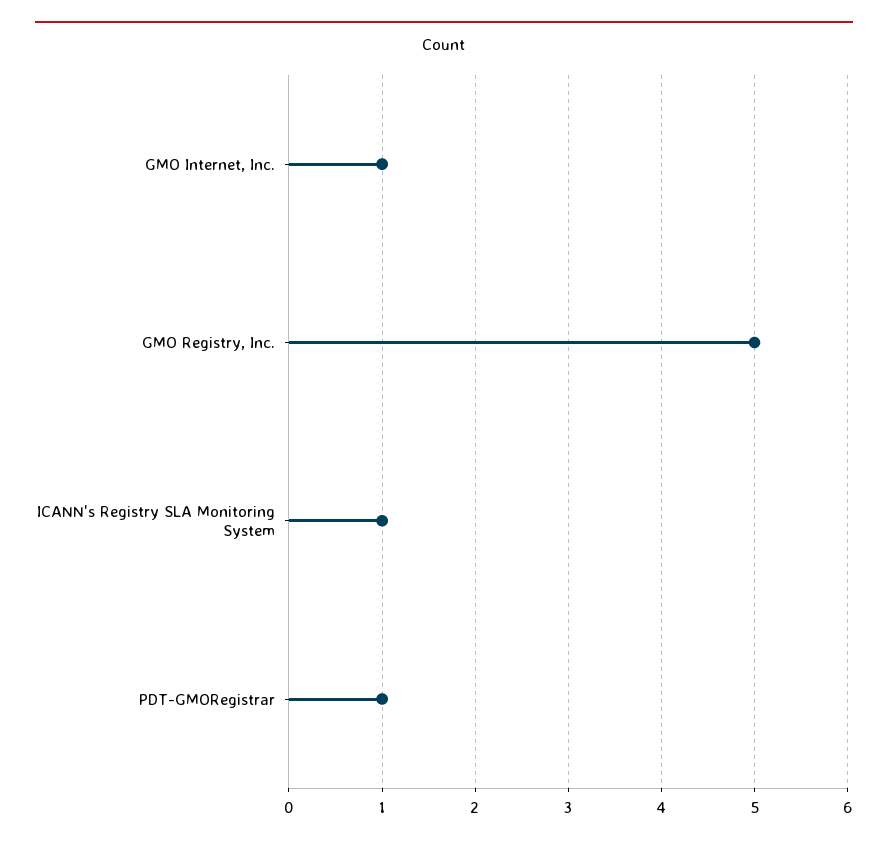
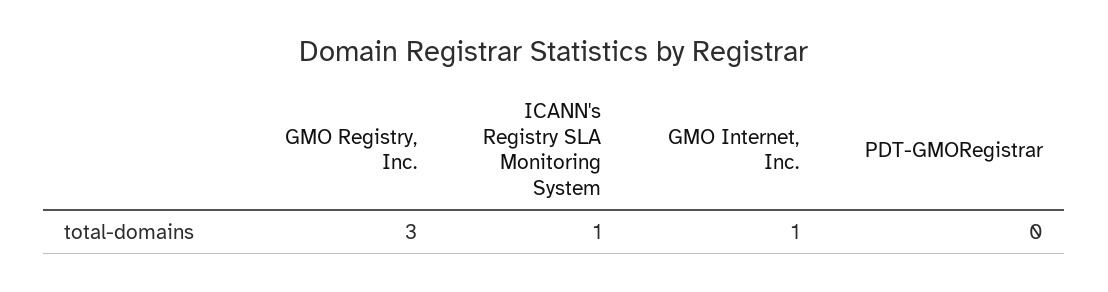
GMO Registry, Inc.: 5 -> 3
PDT-GMORegistrar: 1 -> 0

